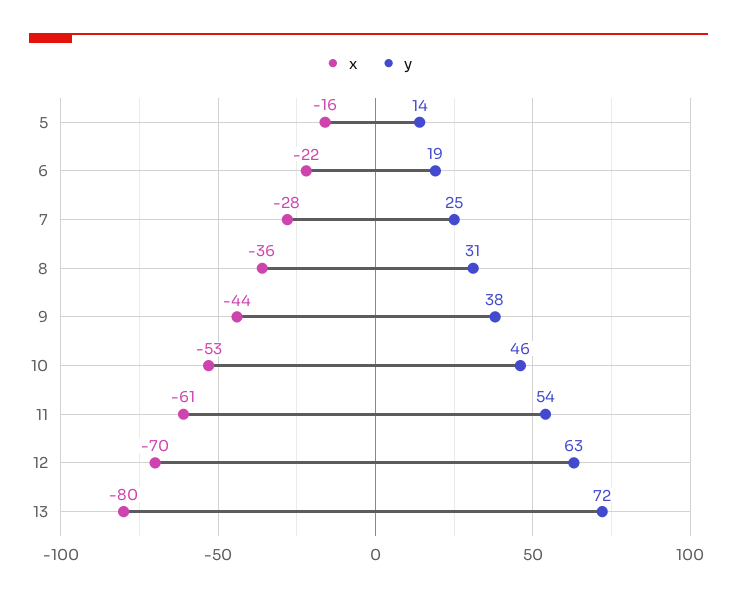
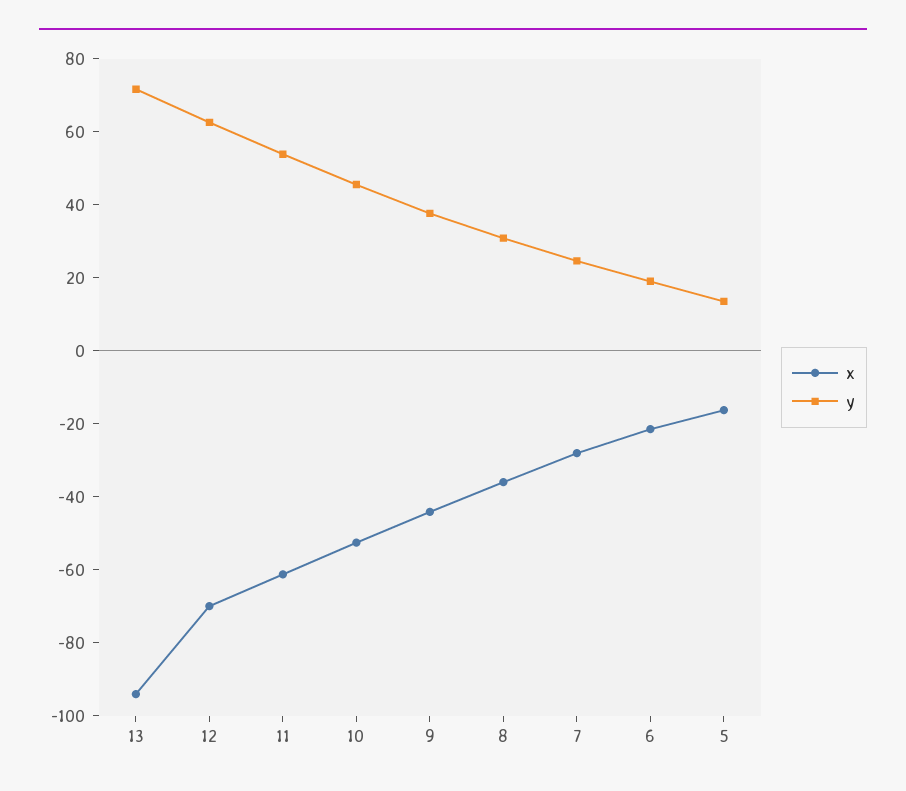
x, 13: -80 -> -95

